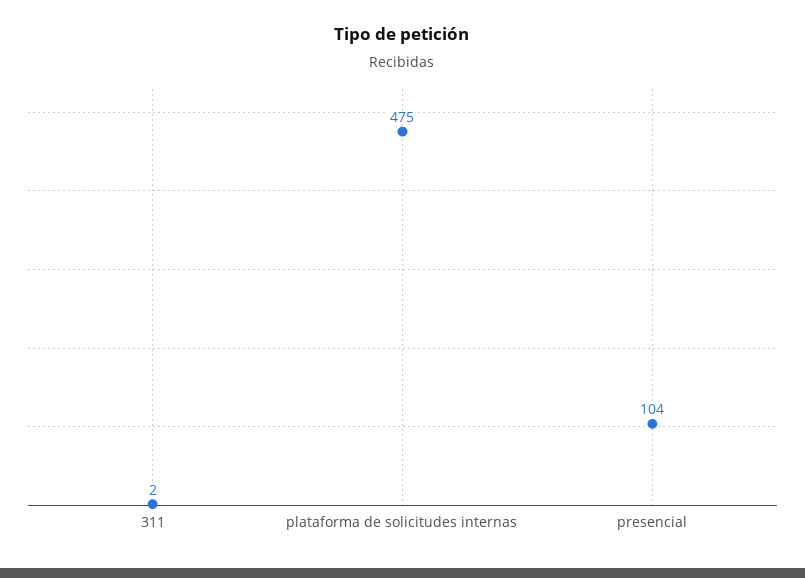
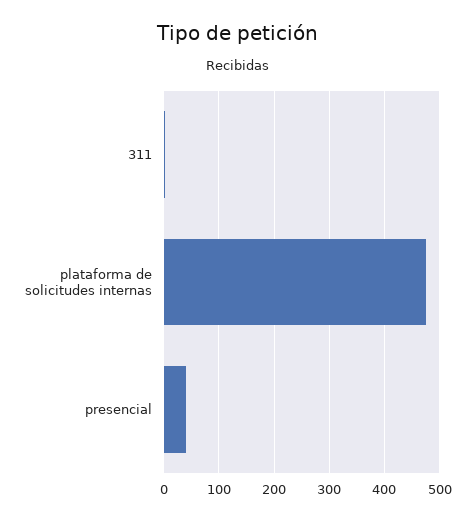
presencial: 104 -> 40

